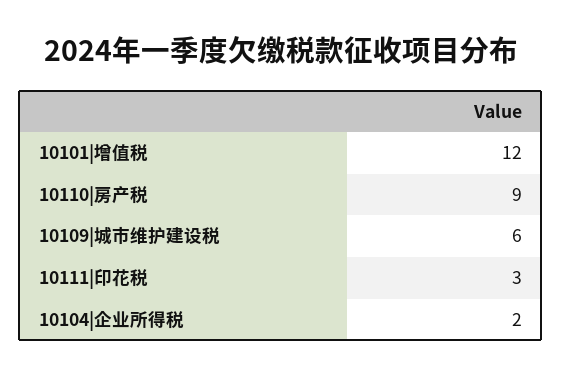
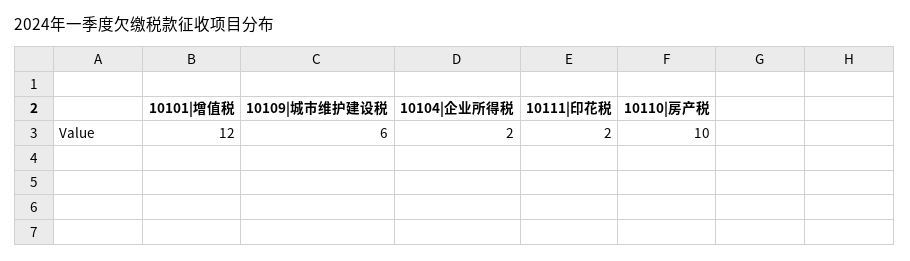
10110|房产税: 9 -> 10
10111|印花税: 3 -> 2

